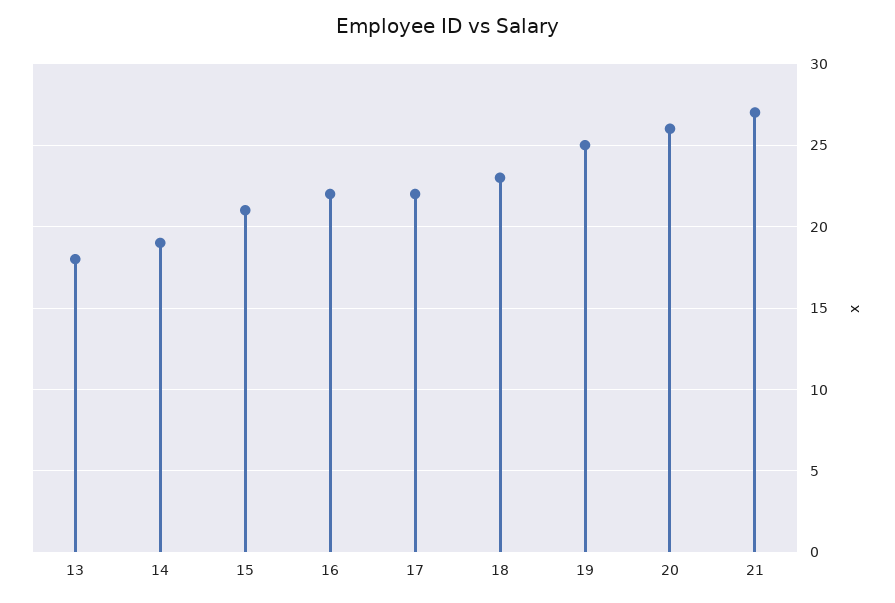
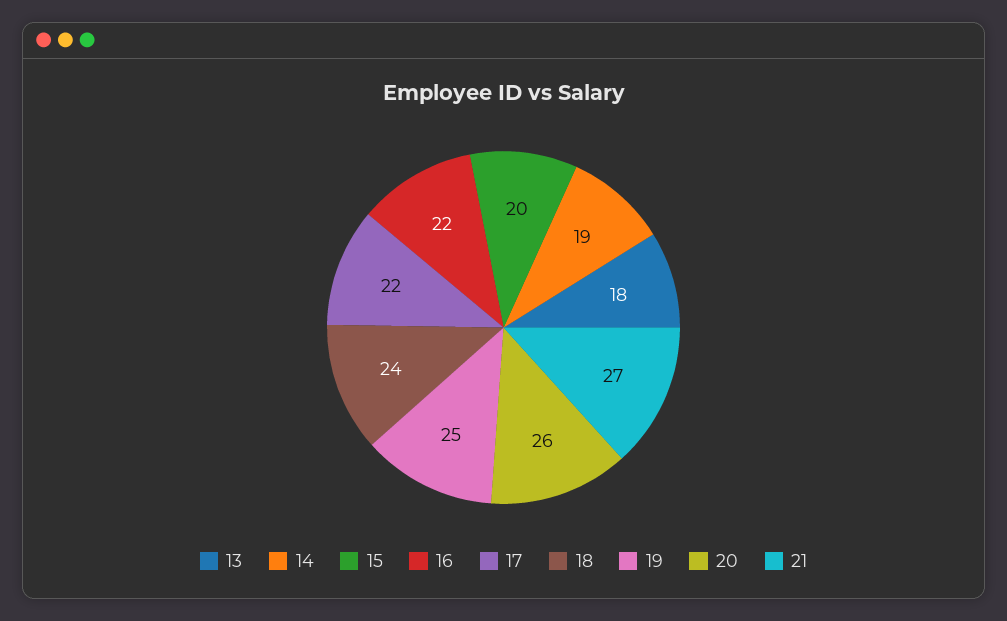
15: 21 -> 20
18: 23 -> 24

